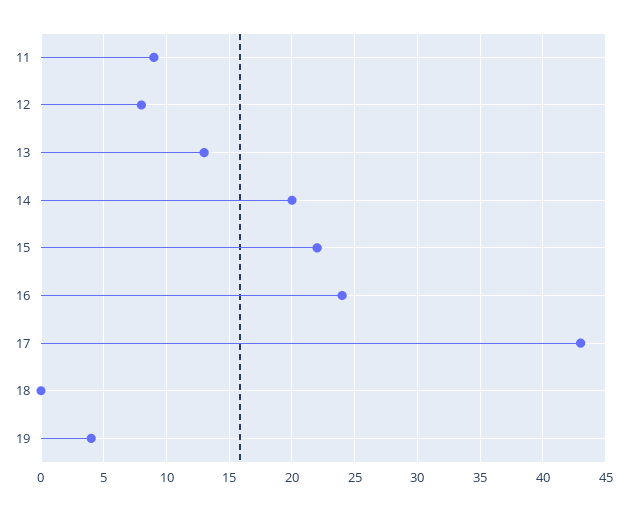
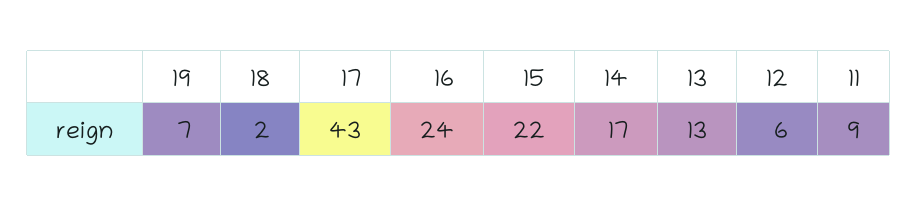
12: 8 -> 6
14: 20 -> 17
18: 0 -> 2
19: 4 -> 7

